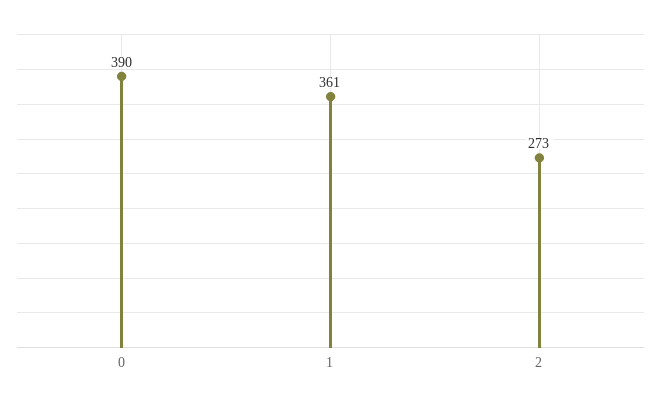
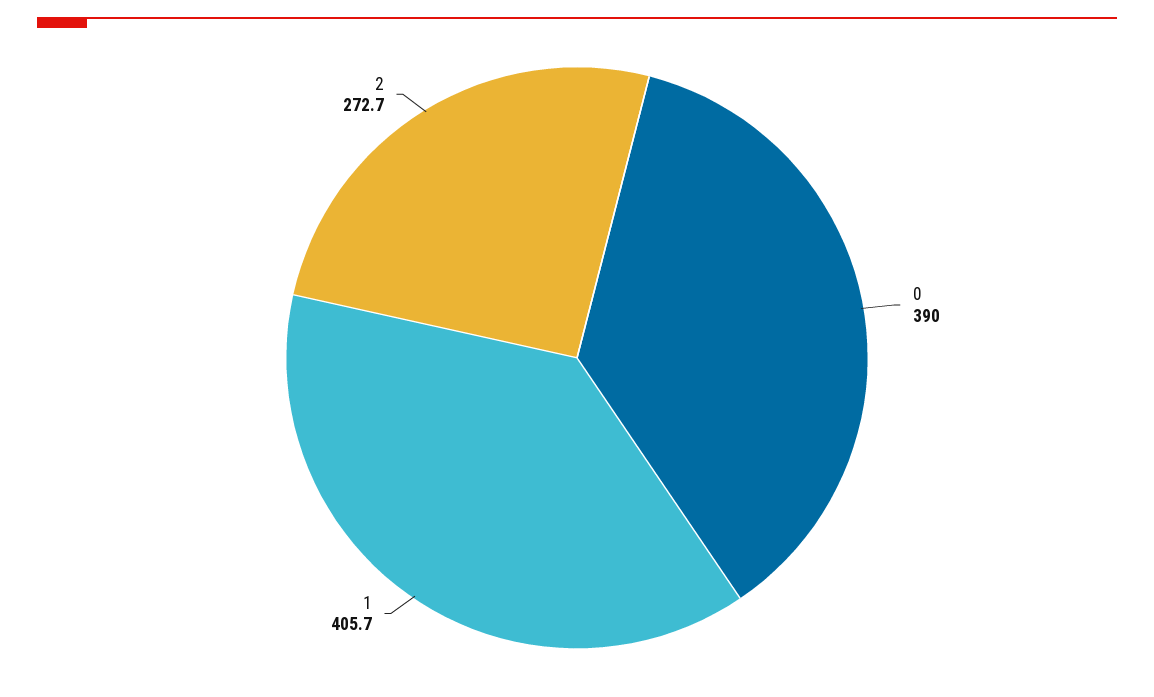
1: 361 -> 405.7

